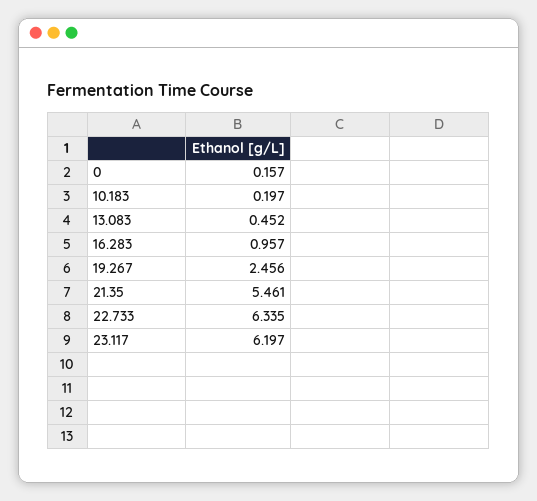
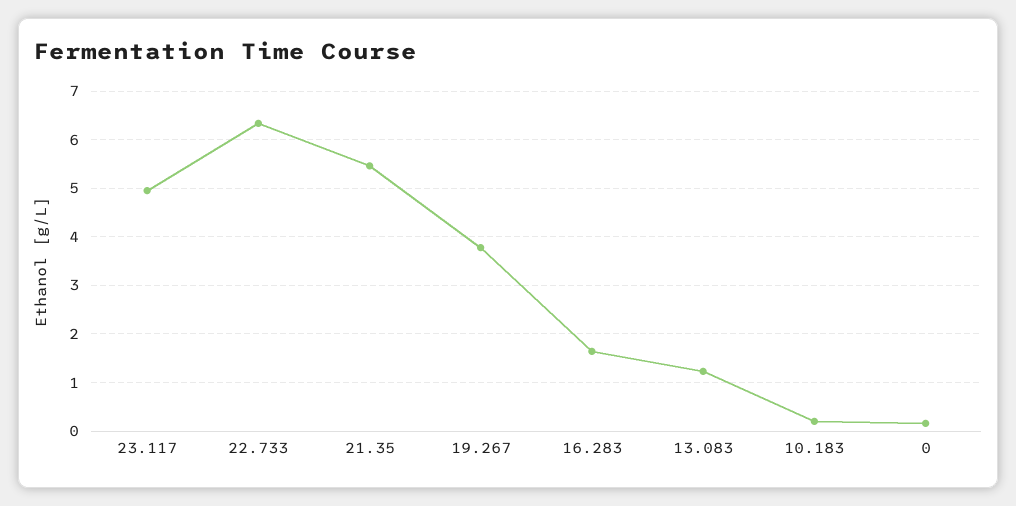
13.083: 0.452 -> 1.2
16.283: 0.957 -> 1.6
19.267: 2.456 -> 3.8
23.117: 6.197 -> 5

